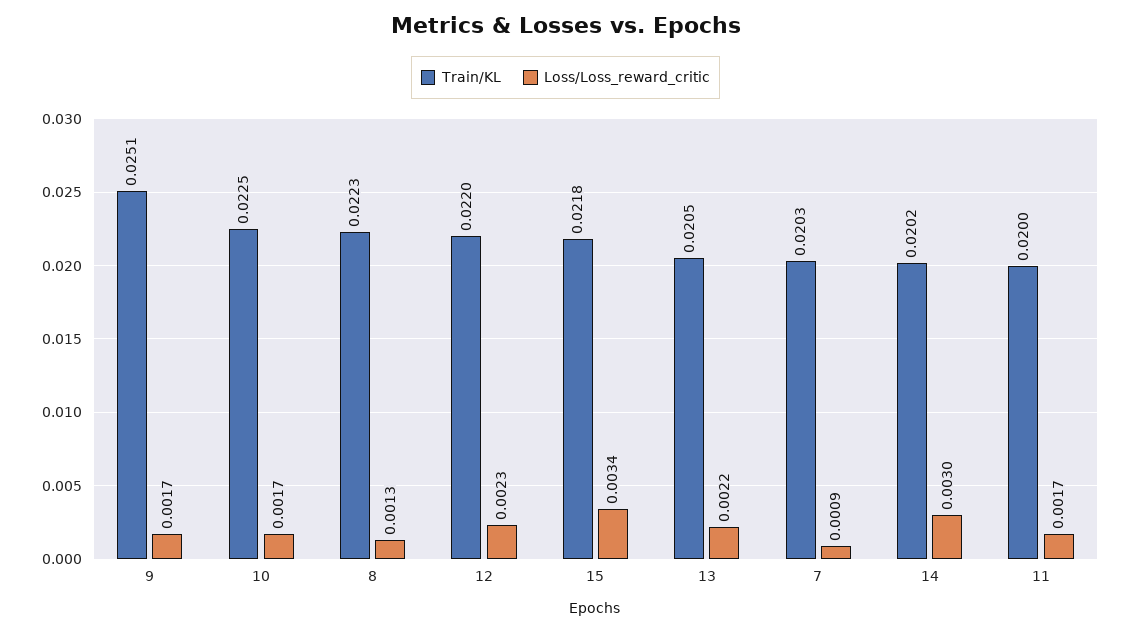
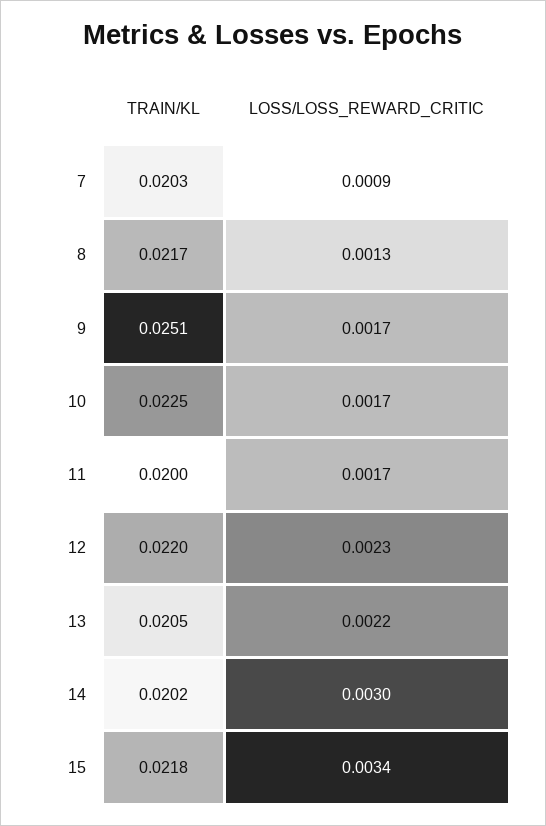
Train/KL, 8: 0.0223 -> 0.0217

